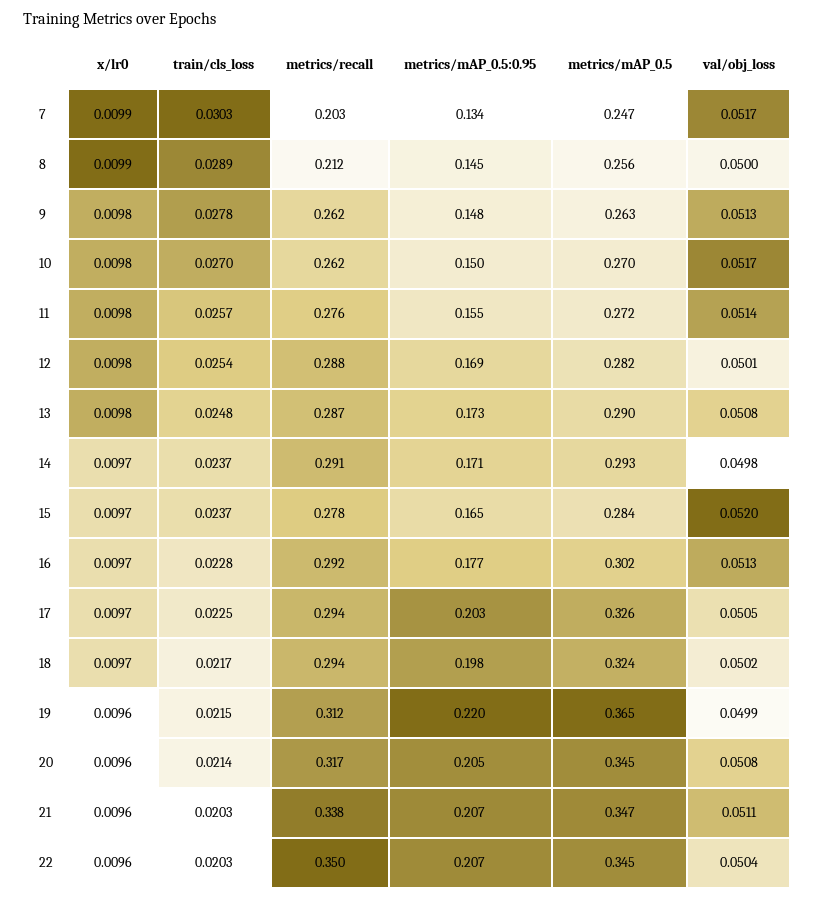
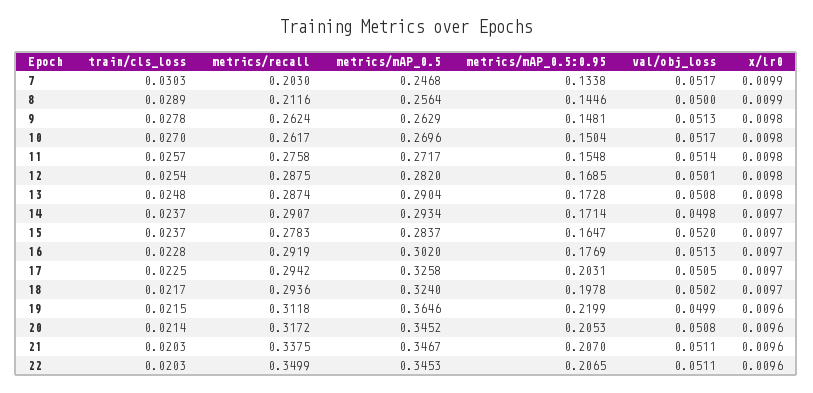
val/obj_loss, 22: 0.0504 -> 0.0511

